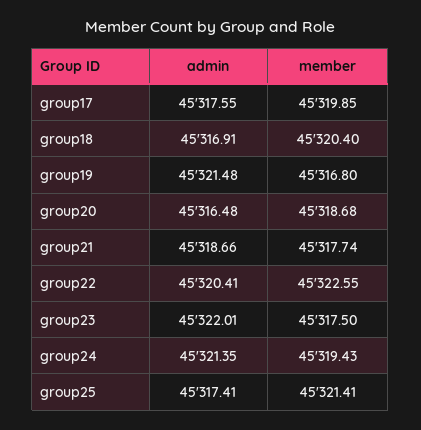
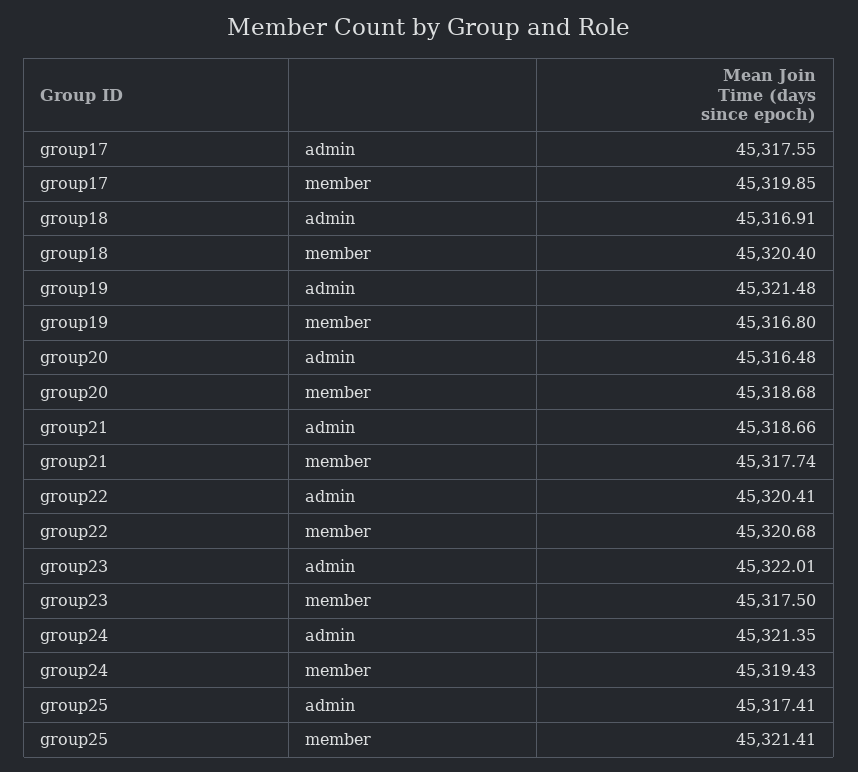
member, group22: 45322.55 -> 45320.68

